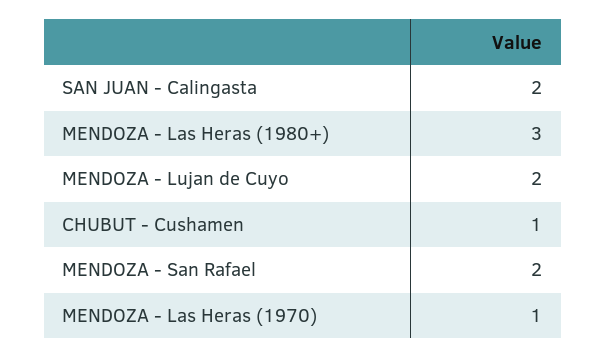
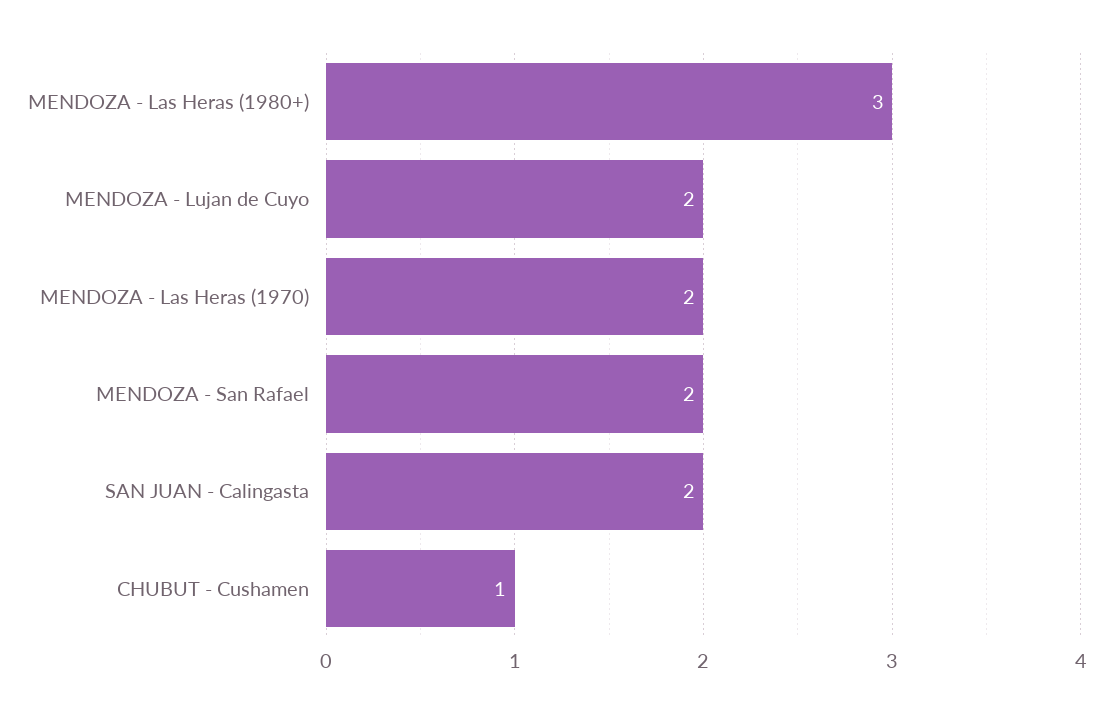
MENDOZA - Las Heras (1970): 1 -> 2

